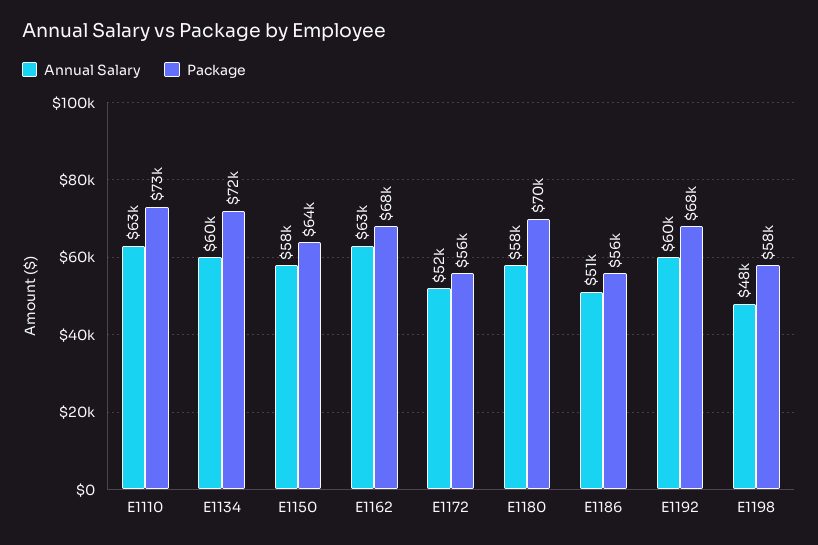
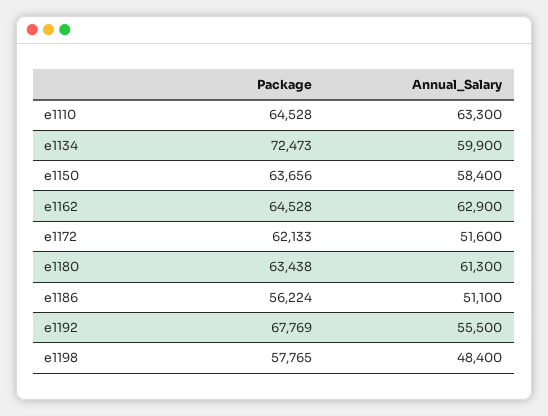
Package, E1110: 73000 -> 64528
Package, E1162: 68000 -> 64528
Package, E1172: 56000 -> 62133
Annual Salary, E1180: 58000 -> 61300
Package, E1180: 70000 -> 63438
Annual Salary, E1192: 60000 -> 55500

